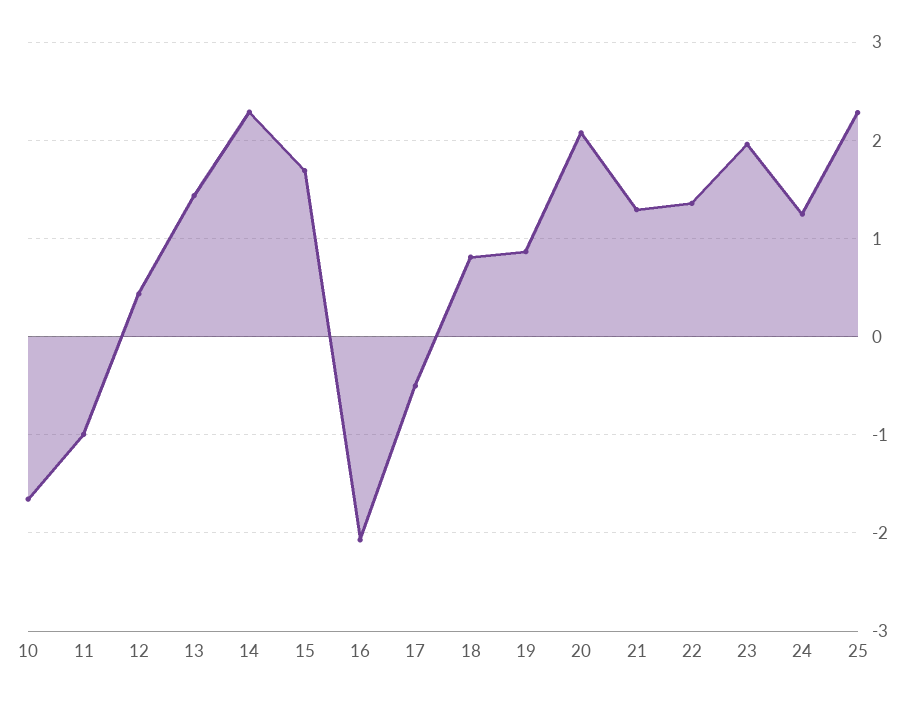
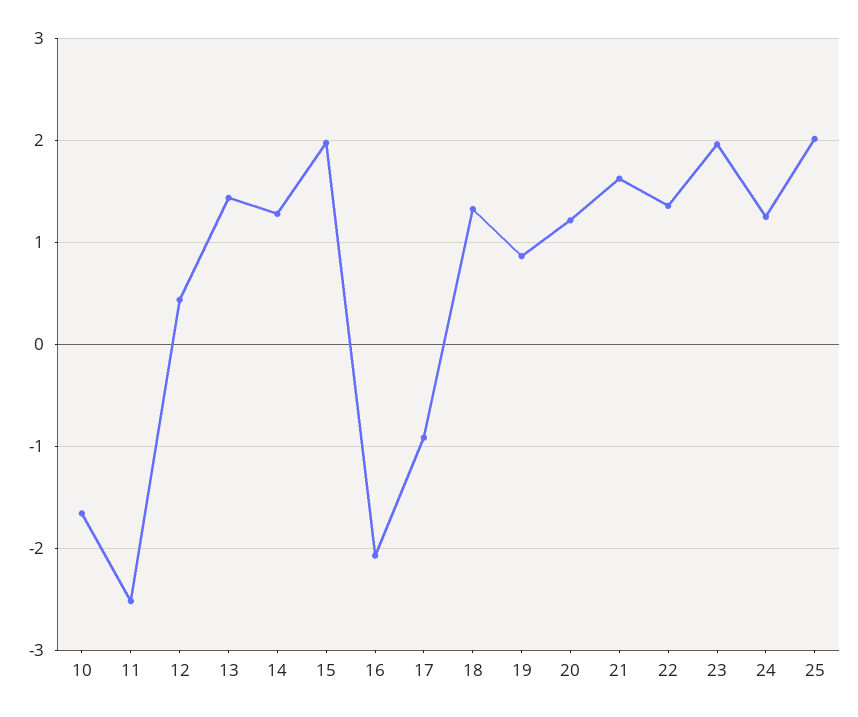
11: -1 -> -2.5
14: 2.3 -> 1.3
15: 1.7 -> 2
17: -0.5 -> -0.9
18: 0.8 -> 1.3
20: 2.1 -> 1.2
21: 1.3 -> 1.6
25: 2.3 -> 2

